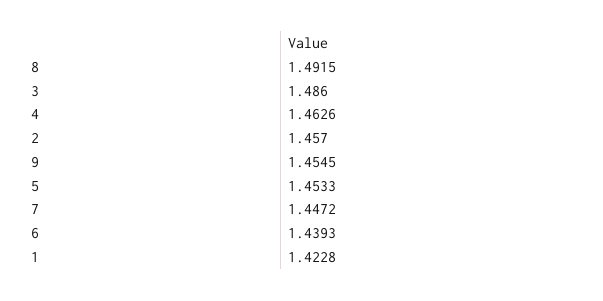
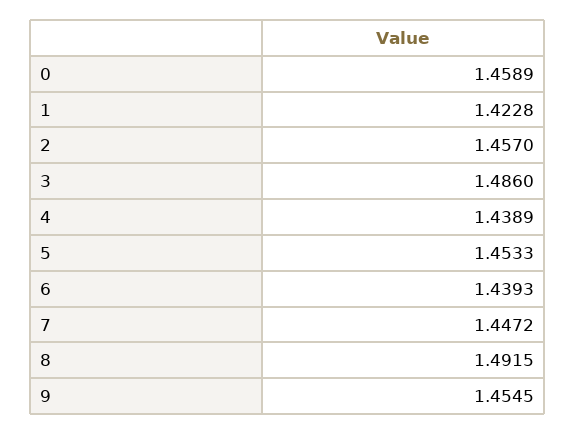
4: 1.4626 -> 1.4389
0: none -> 1.4589

